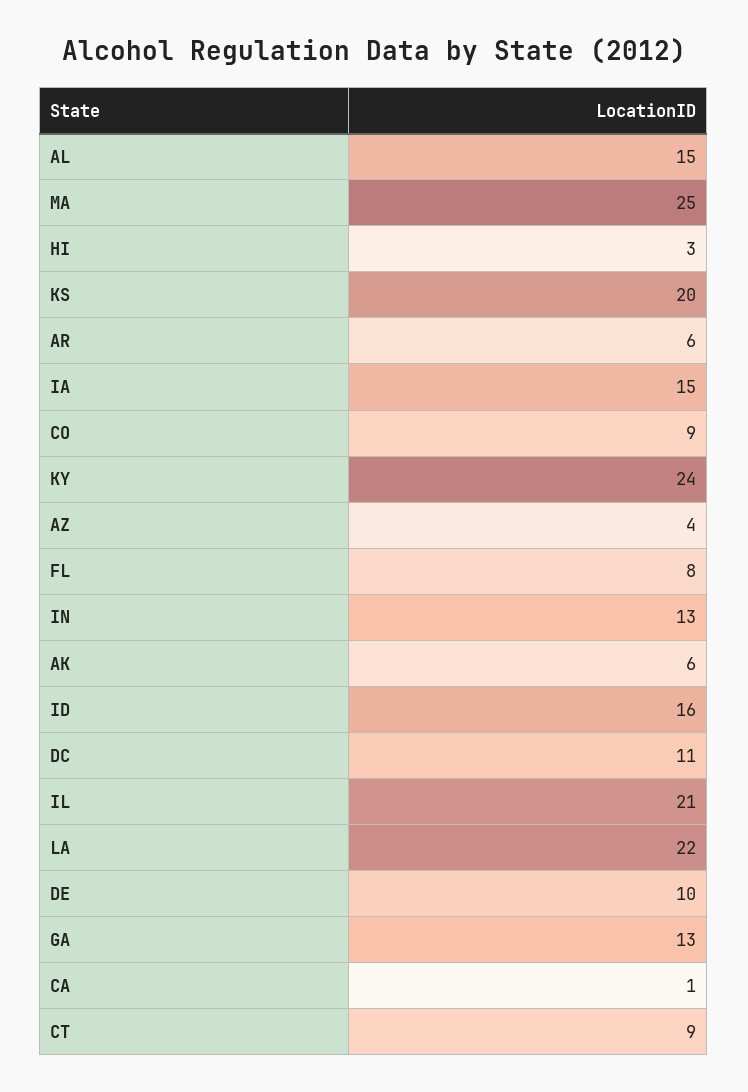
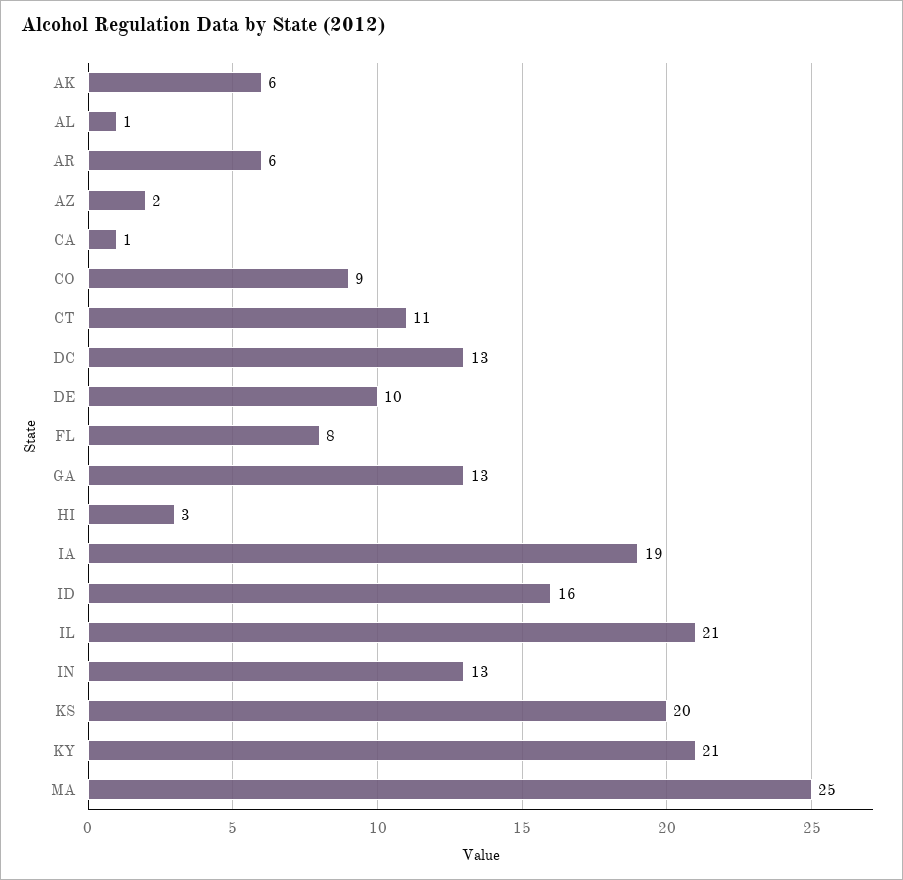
AL: 15 -> 1
IA: 15 -> 19
KY: 24 -> 21
AZ: 4 -> 2
DC: 11 -> 13
LA: 22 -> none
CT: 9 -> 11

